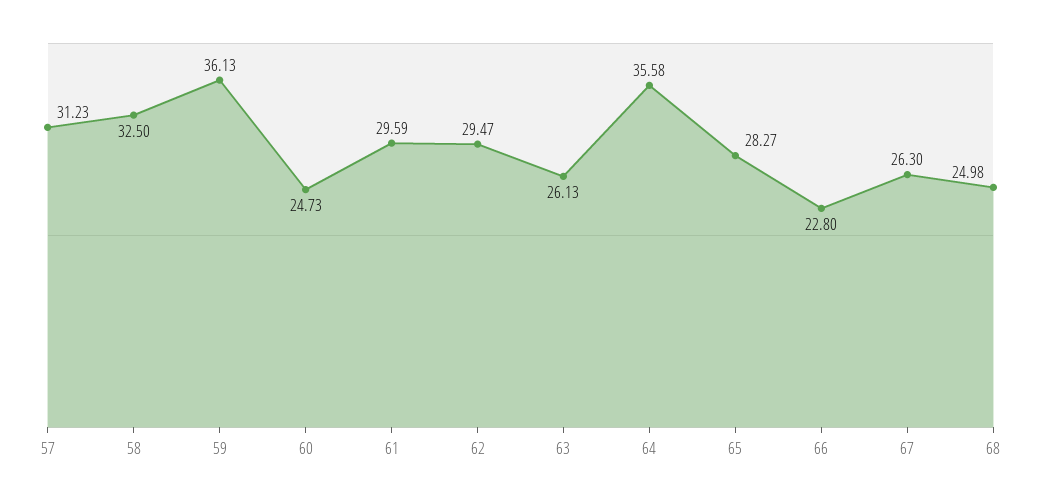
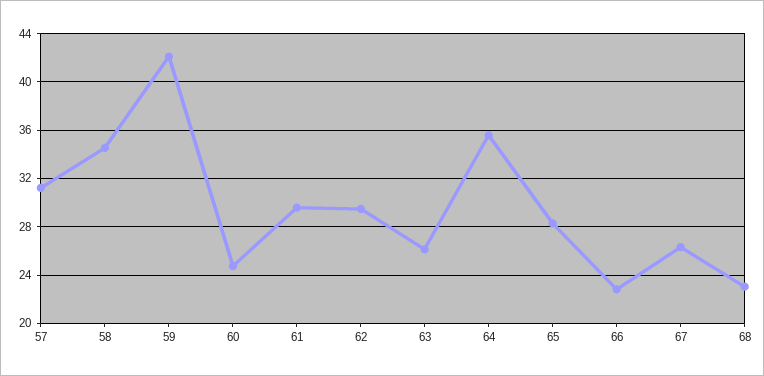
58: 32.5 -> 34.5
59: 36.13 -> 42
68: 24.98 -> 23

